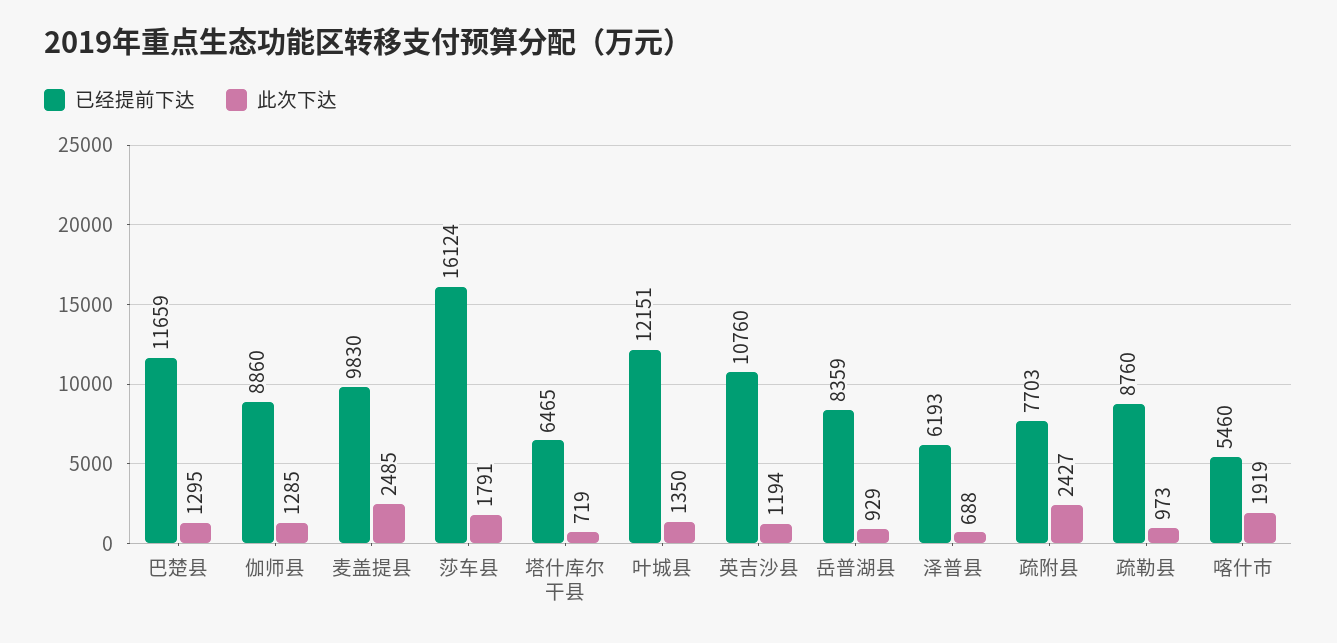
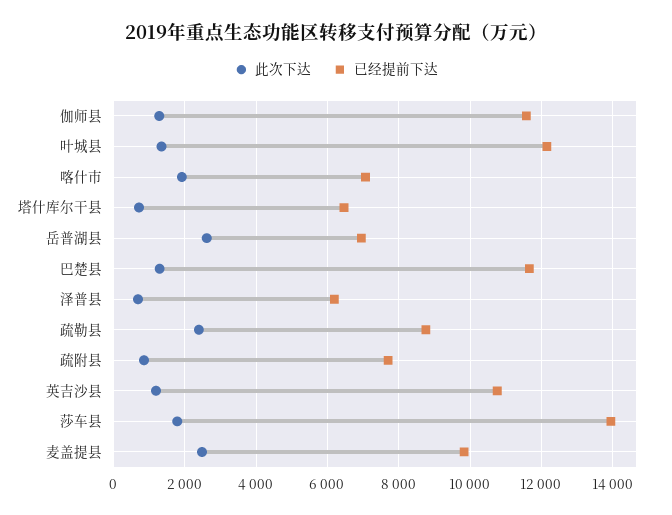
已经提前下达, 伽师县: 8860 -> 11600
已经提前下达, 莎车县: 16124 -> 14000
已经提前下达, 岳普湖县: 8359 -> 7000
此次下达, 岳普湖县: 929 -> 2600
此次下达, 疏附县: 2427 -> 800
此次下达, 疏勒县: 973 -> 2400
已经提前下达, 喀什市: 5460 -> 7000

